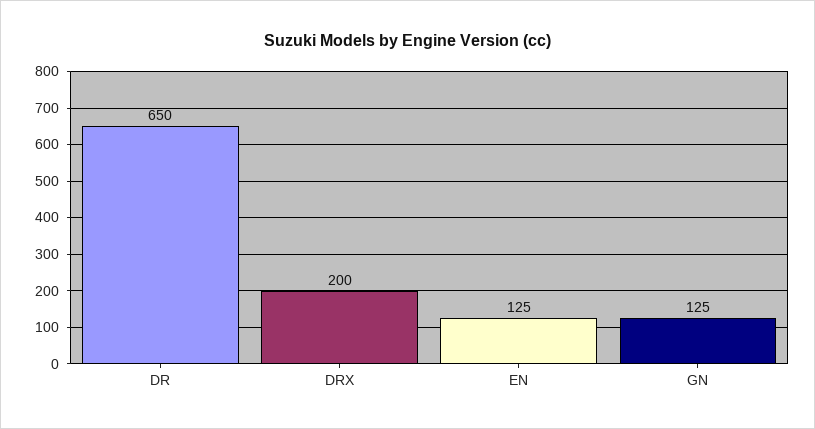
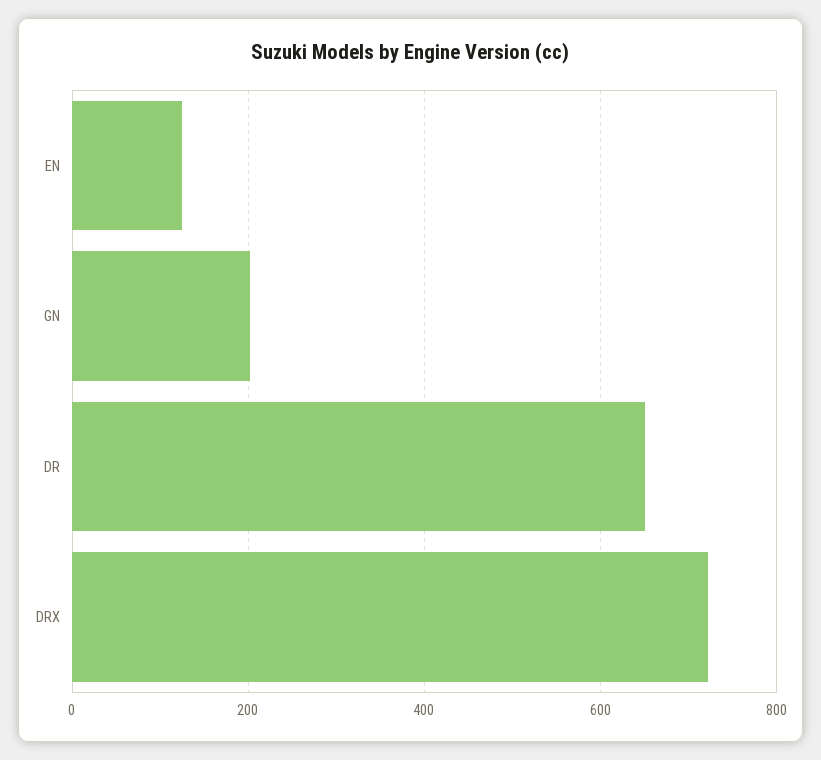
DRX: 200 -> 720
GN: 125 -> 200

